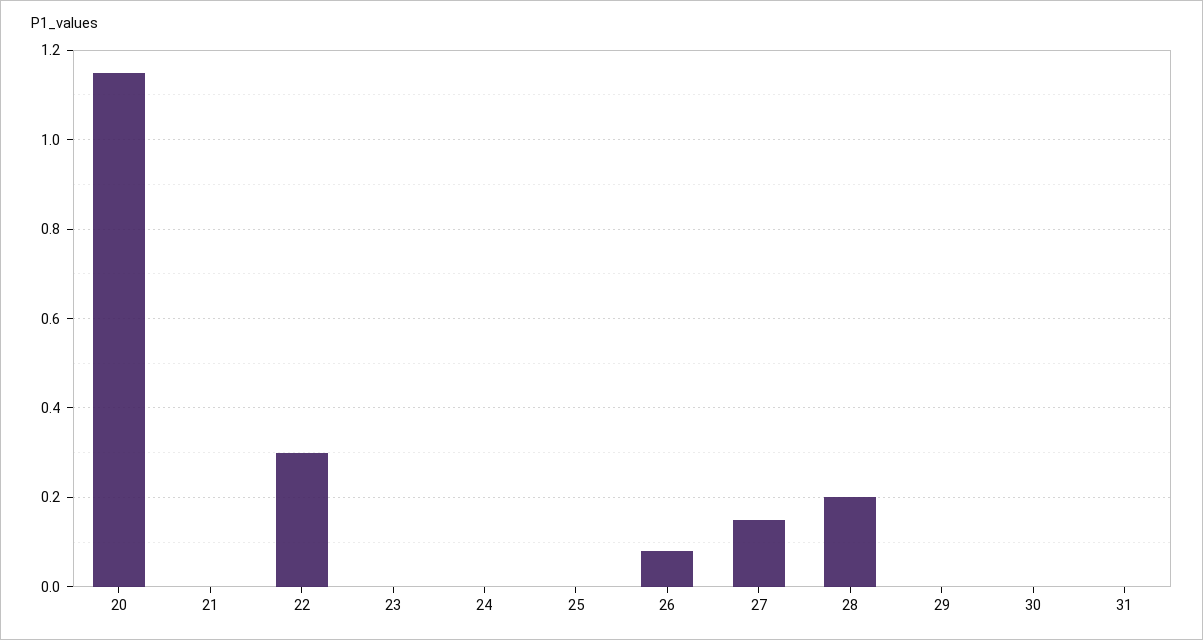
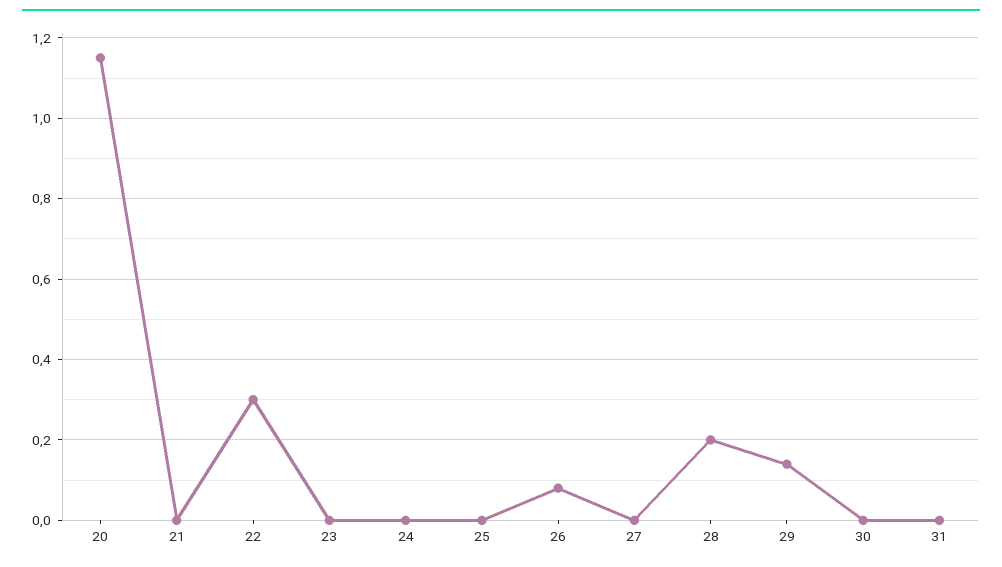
27: 0.15 -> 0
29: 0 -> 0.15

